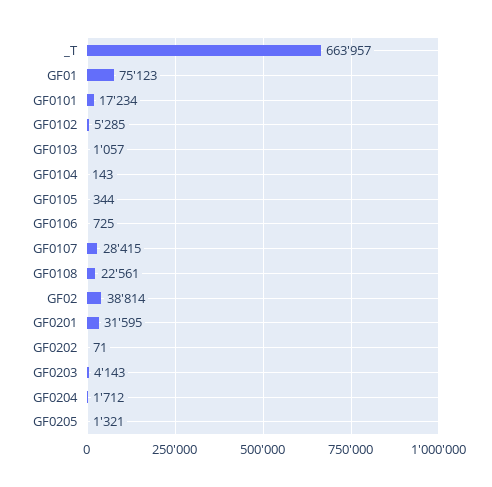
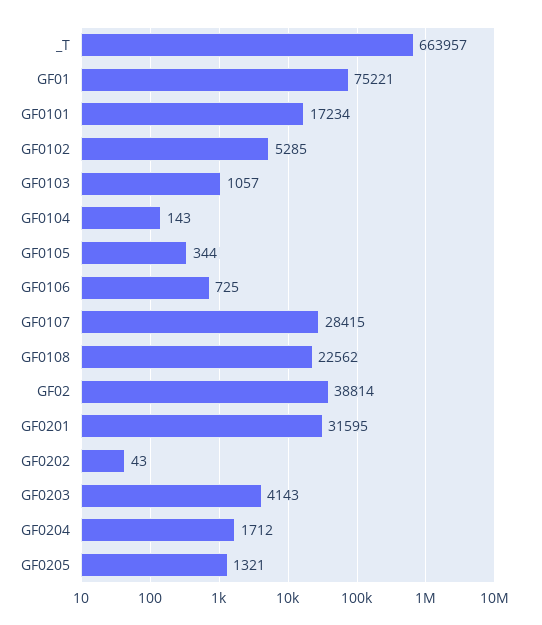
GF01: 75123 -> 75221
GF0108: 22561 -> 22562
GF0202: 71 -> 43

